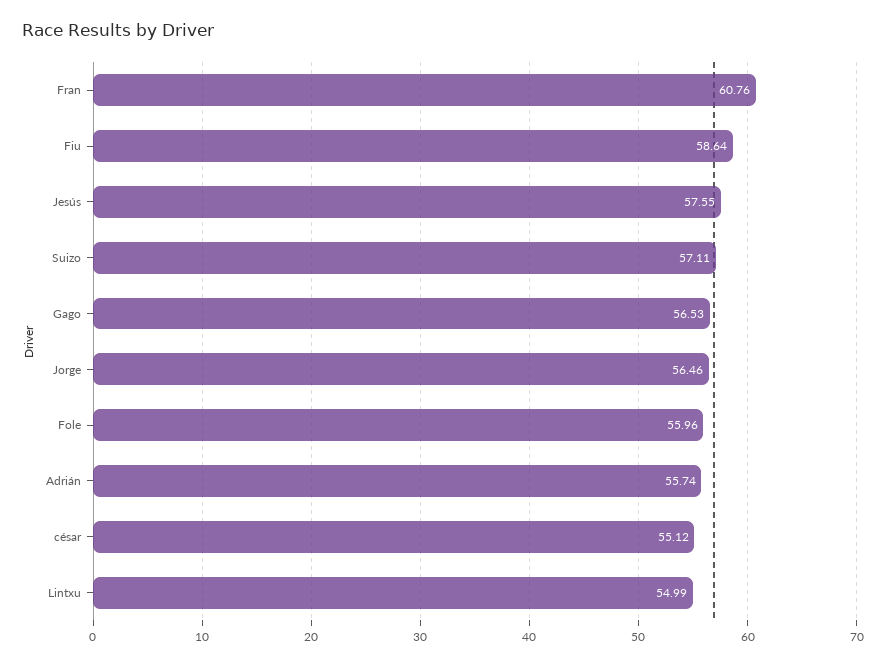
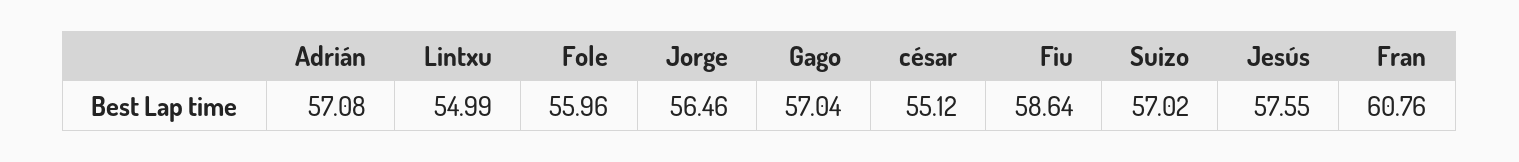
Suizo: 57.11 -> 57.02
Gago: 56.53 -> 57.04
Adrián: 55.74 -> 57.08

